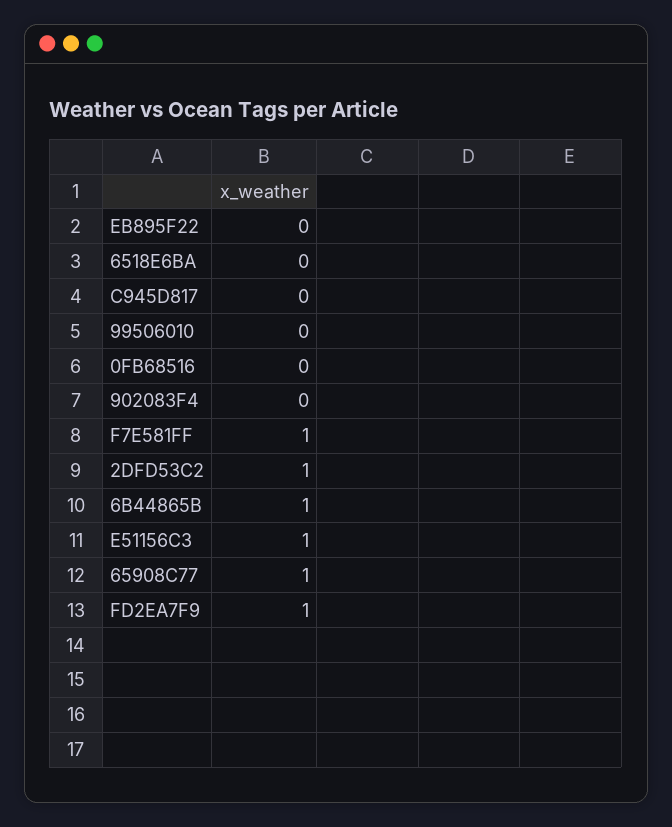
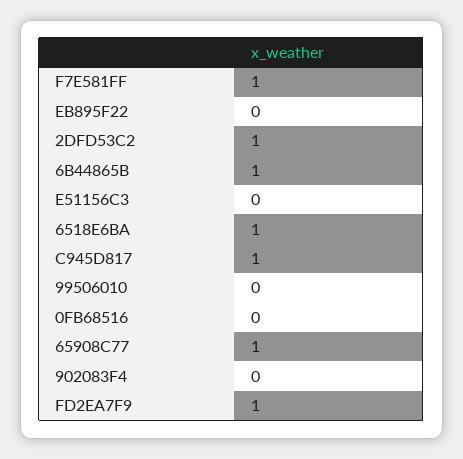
6518E6BA: 0 -> 1
C945D817: 0 -> 1
E51156C3: 1 -> 0

